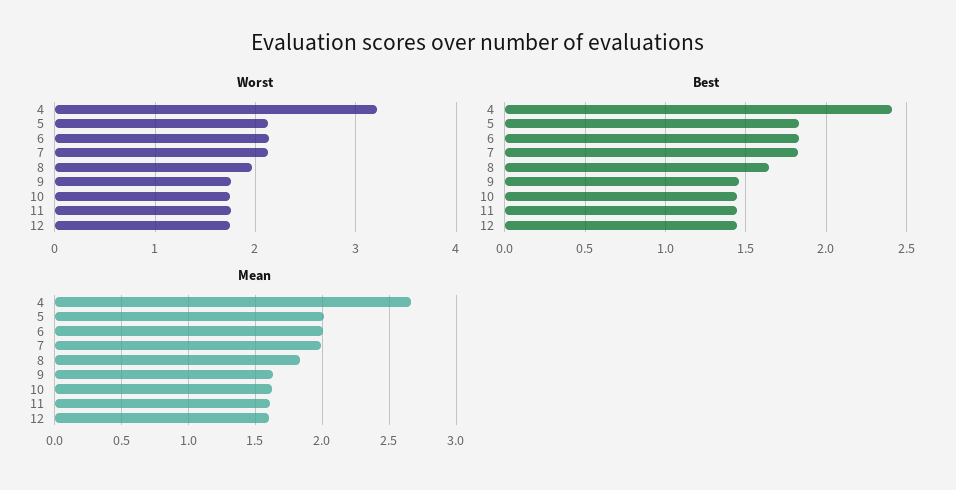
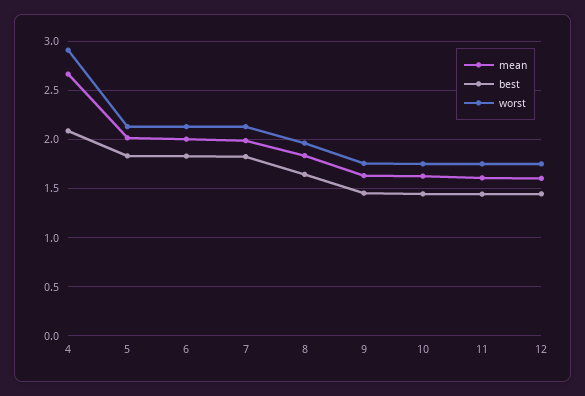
Worst, 4: 3.2 -> 2.9
Best, 4: 2.4 -> 2.1

